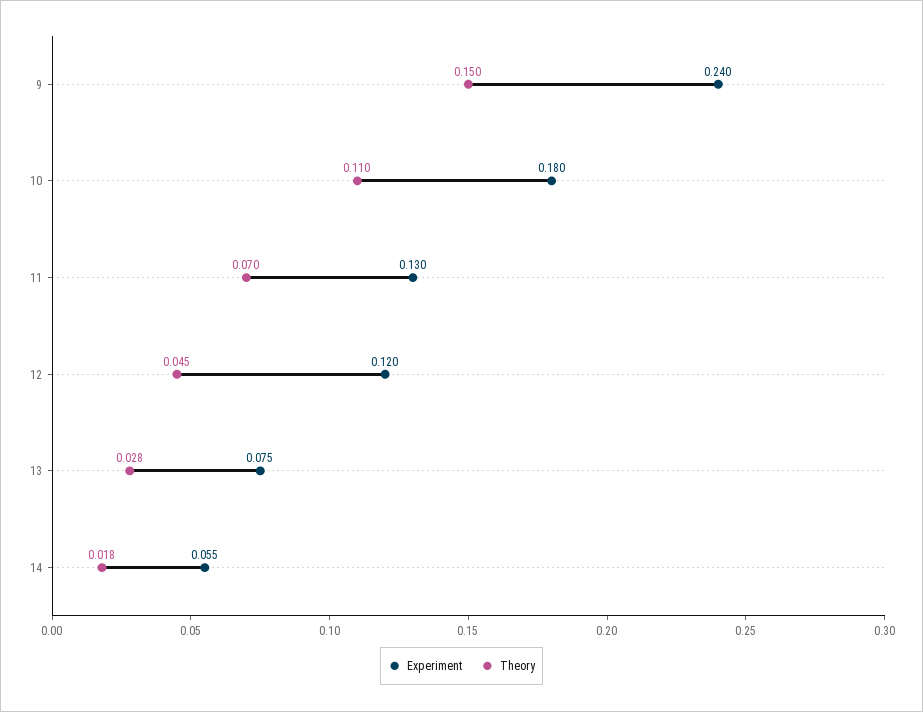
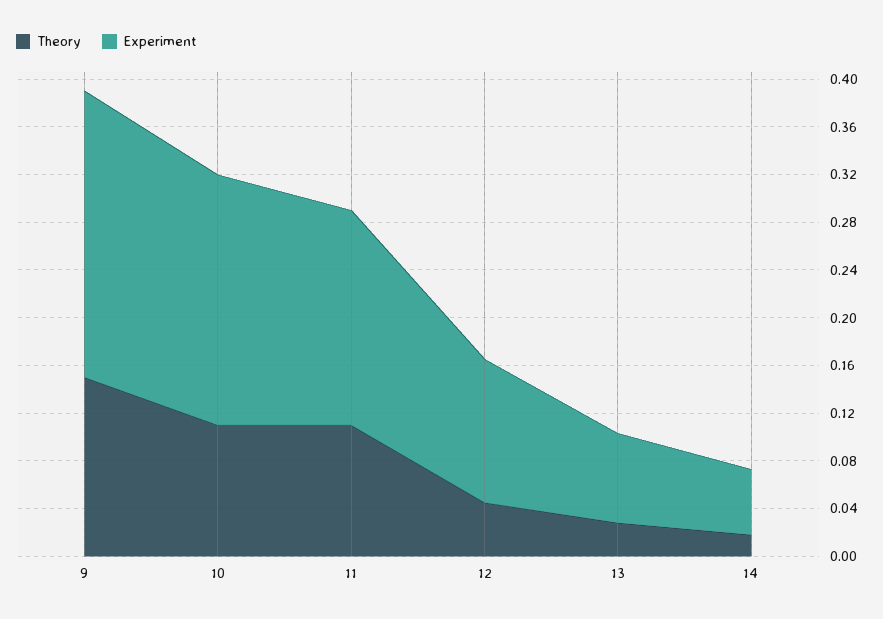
Experiment, 10: 0.18 -> 0.21
Experiment, 11: 0.13 -> 0.18
Theory, 11: 0.07 -> 0.11

